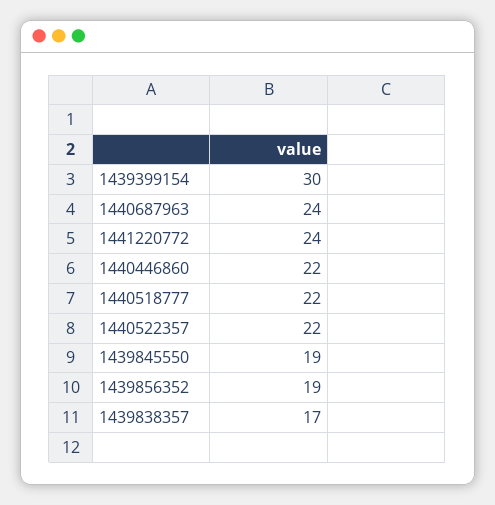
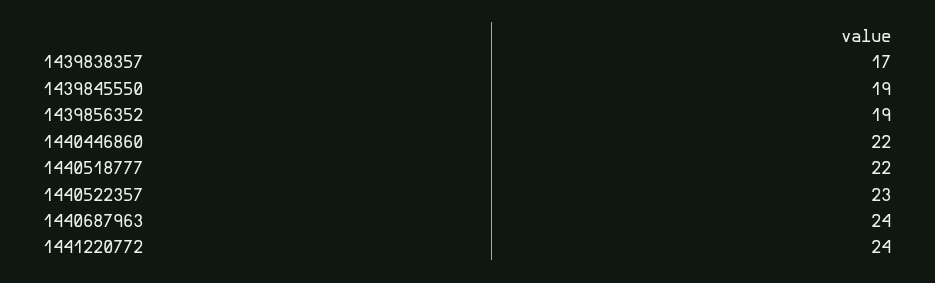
1439399154: 30 -> none
1440522357: 22 -> 23

